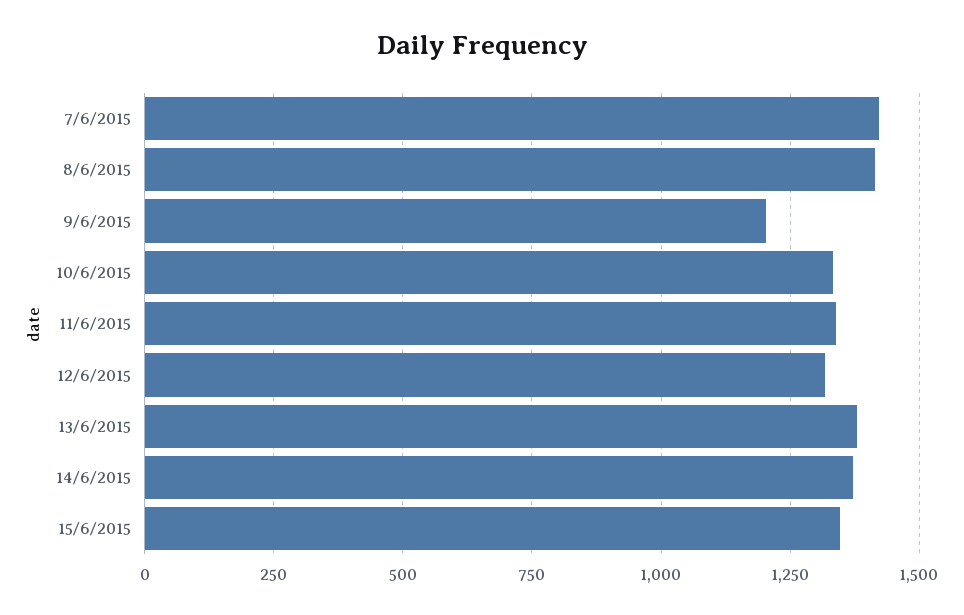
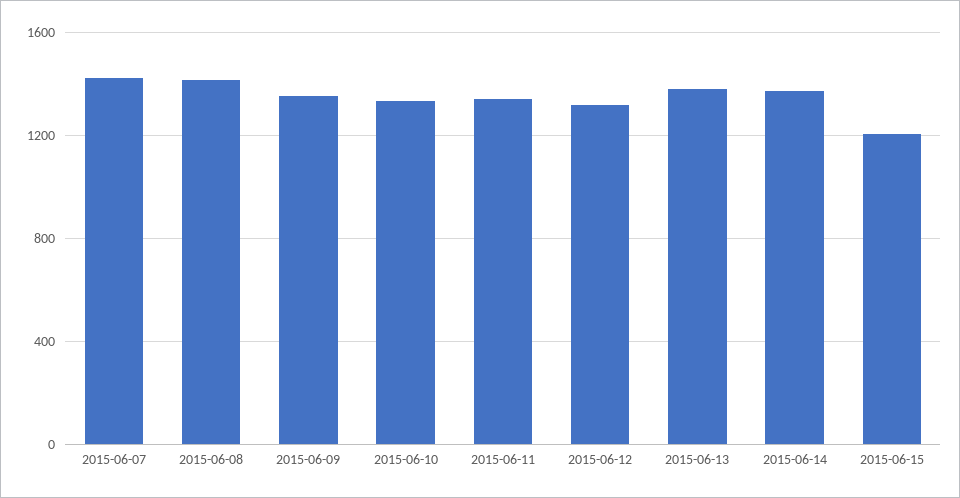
9/6/2015: 1200 -> 1350
15/6/2015: 1350 -> 1200

